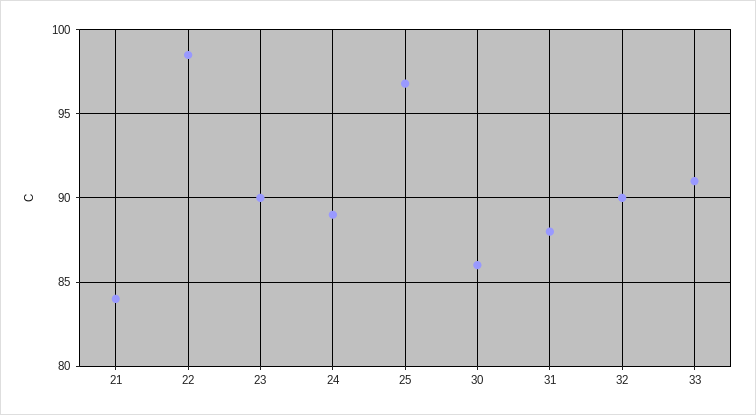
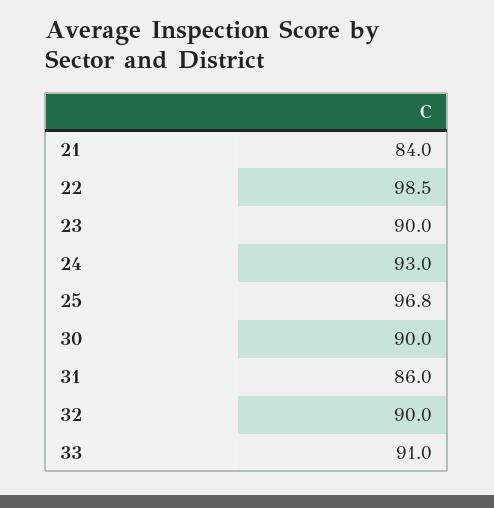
24: 89 -> 93
30: 86 -> 90
31: 88 -> 86

